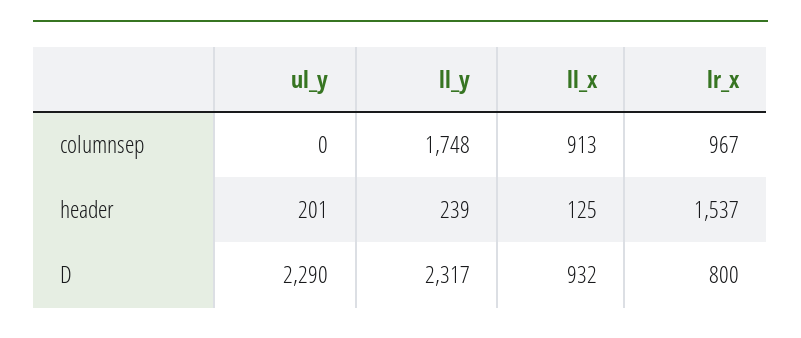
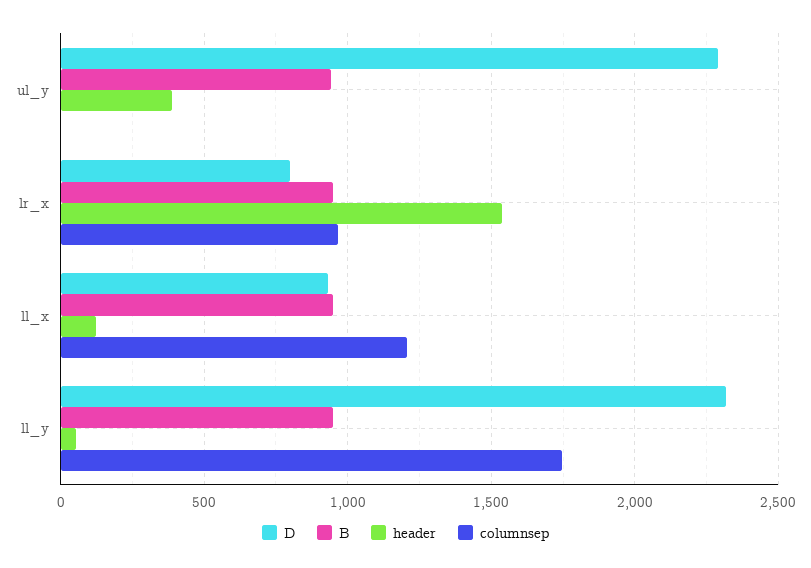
columnsep, ll_x: 913 -> 1200
header, ul_y: 201 -> 400
header, ll_y: 239 -> 50
B, ul_y: none -> 950
B, lr_x: none -> 950
B, ll_x: none -> 950
B, ll_y: none -> 950

